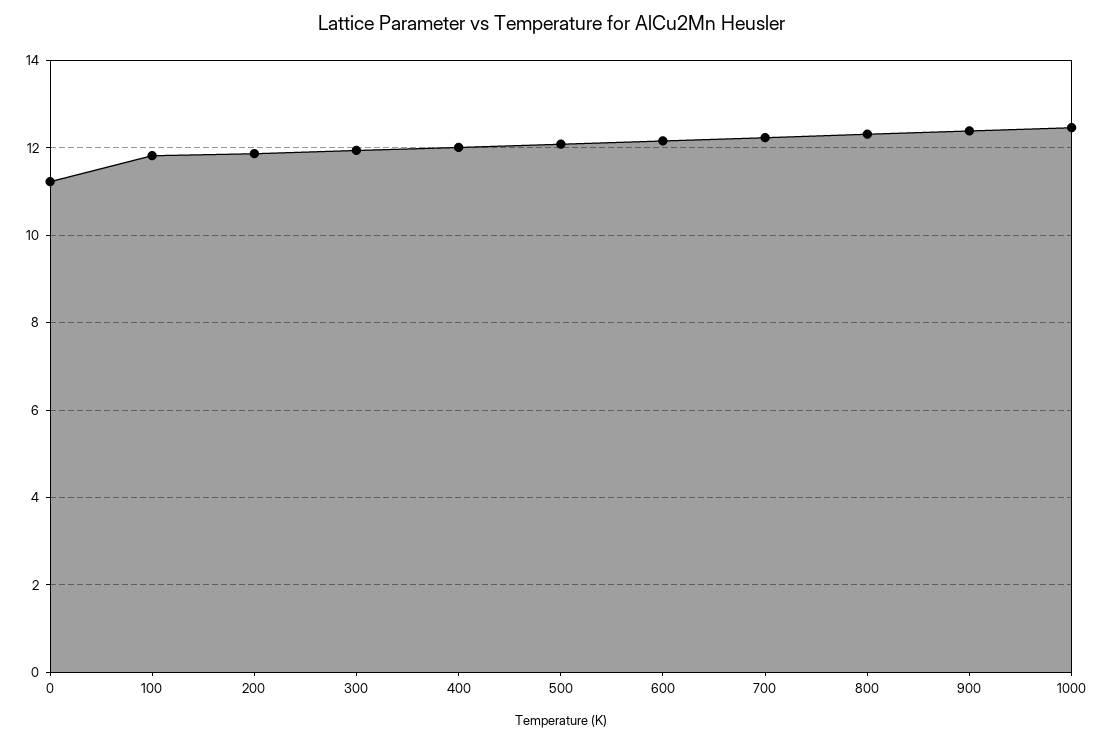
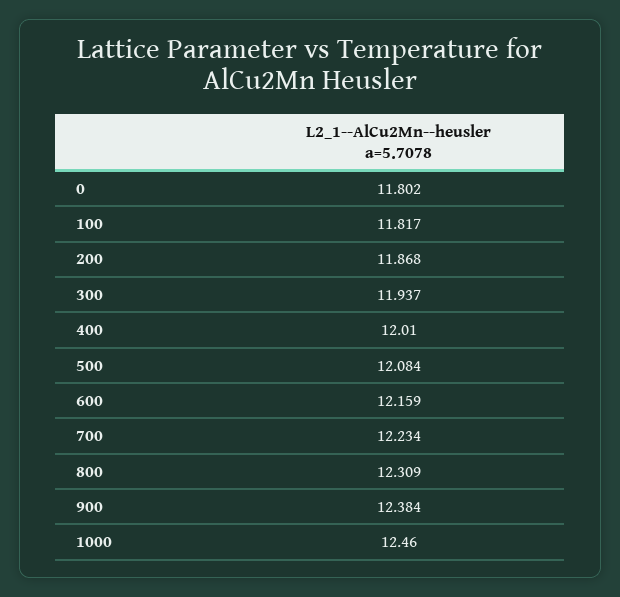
0: 11.2 -> 11.802

